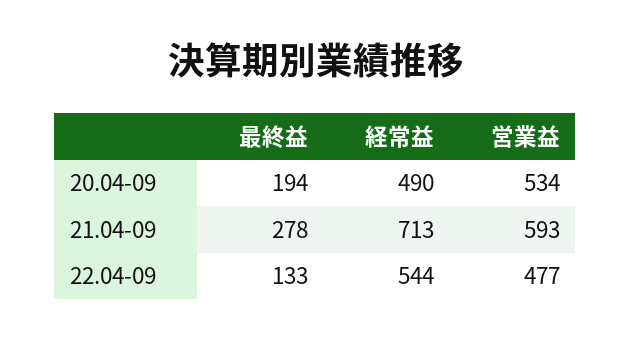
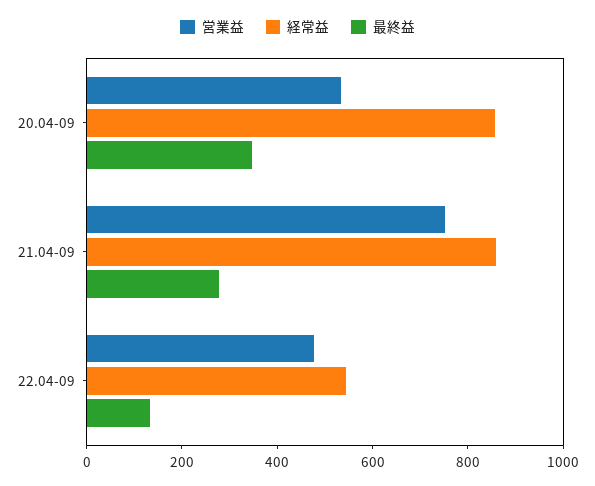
最終益, 20.04-09: 194 -> 350
経常益, 20.04-09: 490 -> 850
経常益, 21.04-09: 713 -> 850
営業益, 21.04-09: 593 -> 750

